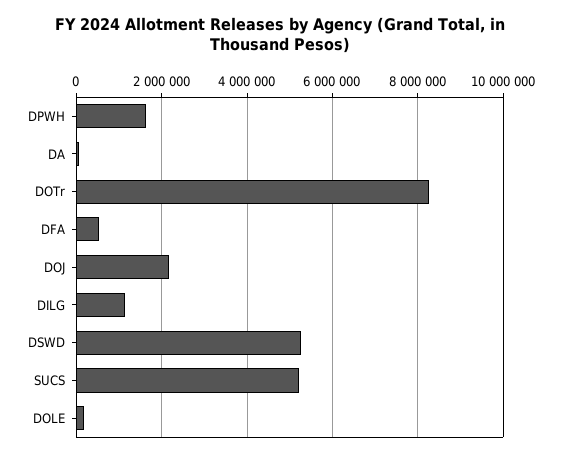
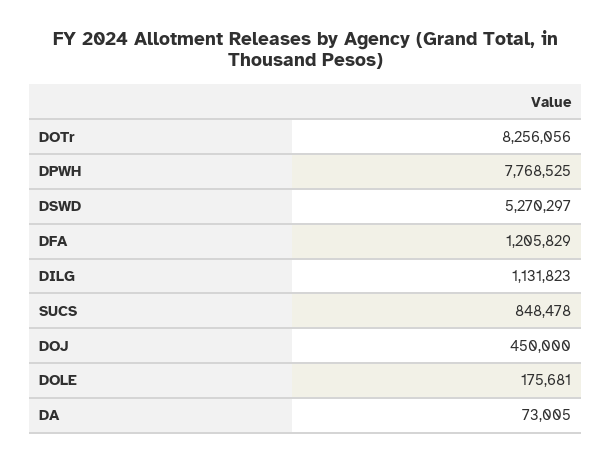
DPWH: 1600000 -> 7768525
DFA: 600000 -> 1205829
DOJ: 2200000 -> 450000
SUCS: 5200000 -> 848478

